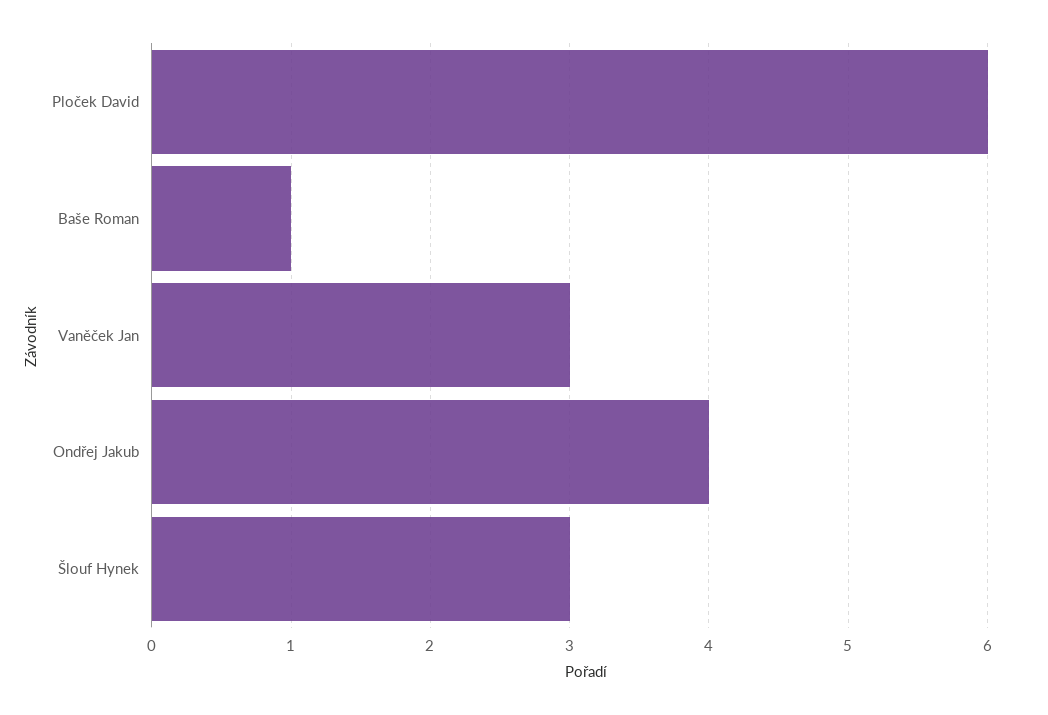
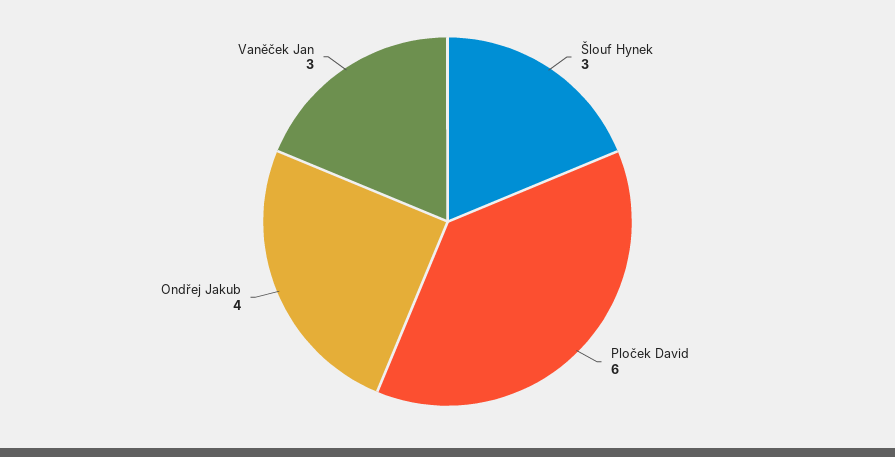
Baše Roman: 1 -> none

